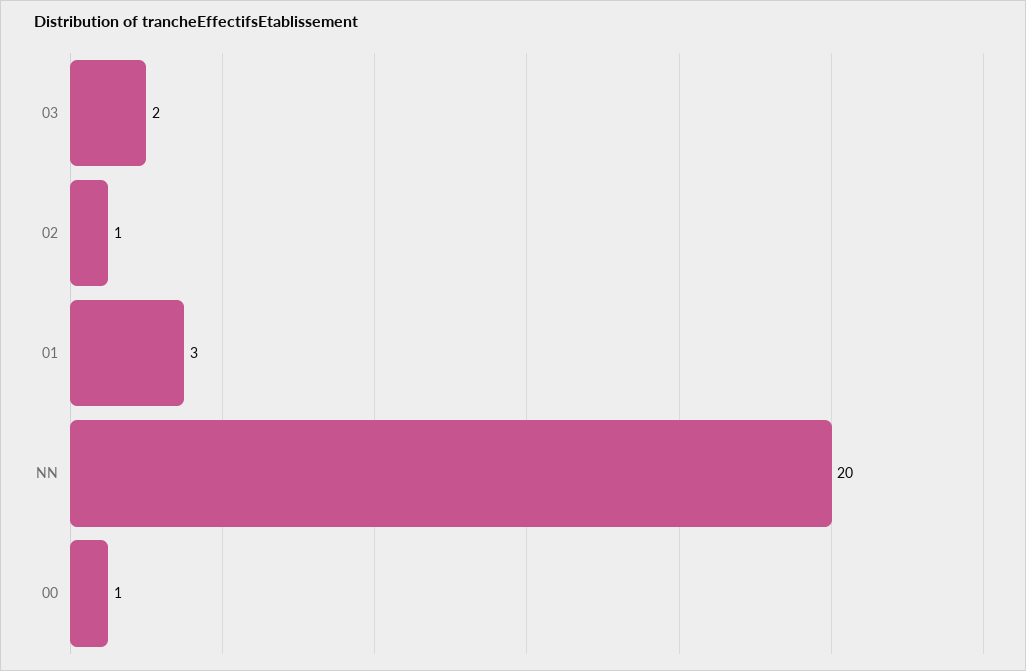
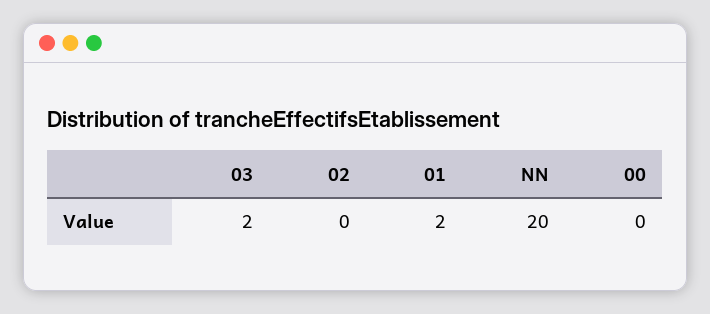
02: 1 -> 0
01: 3 -> 2
00: 1 -> 0

